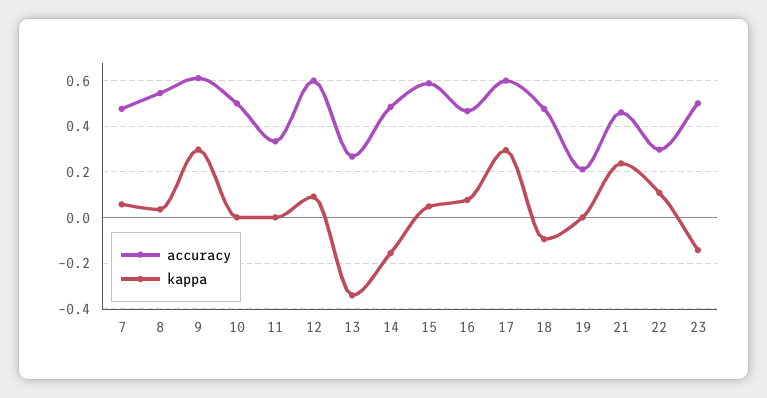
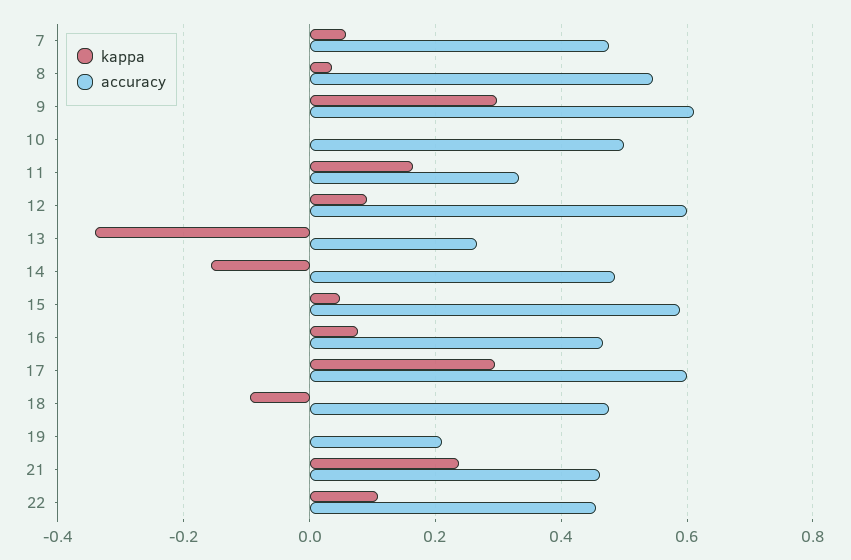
kappa, 11: 0 -> 0.16
accuracy, 22: 0.3 -> 0.46
accuracy, 23: 0.5 -> none
kappa, 23: -0.15 -> none

